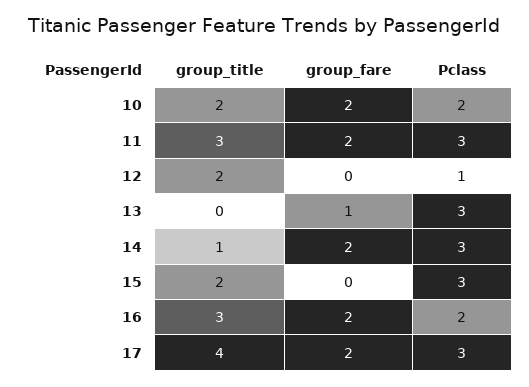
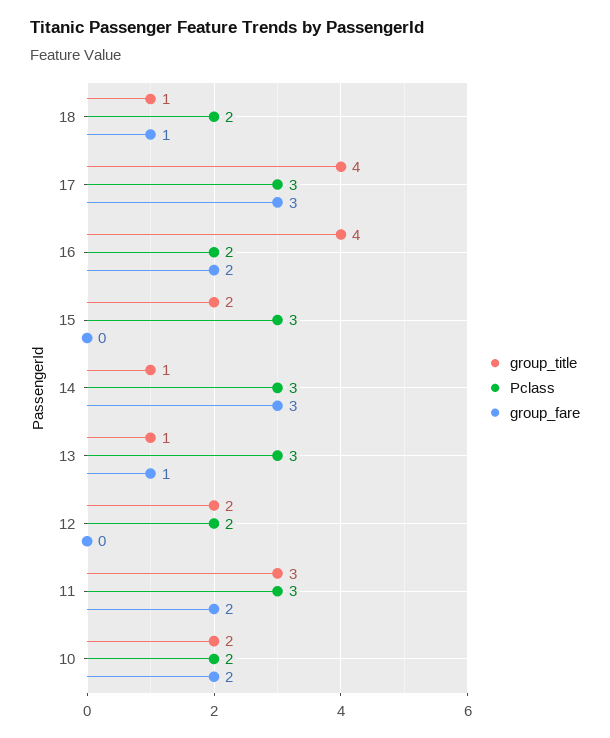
Pclass, 12: 1 -> 2
group_title, 13: 0 -> 1
group_fare, 14: 2 -> 3
group_title, 16: 3 -> 4
group_fare, 17: 2 -> 3
group_title, 18: none -> 1
Pclass, 18: none -> 2
group_fare, 18: none -> 1

